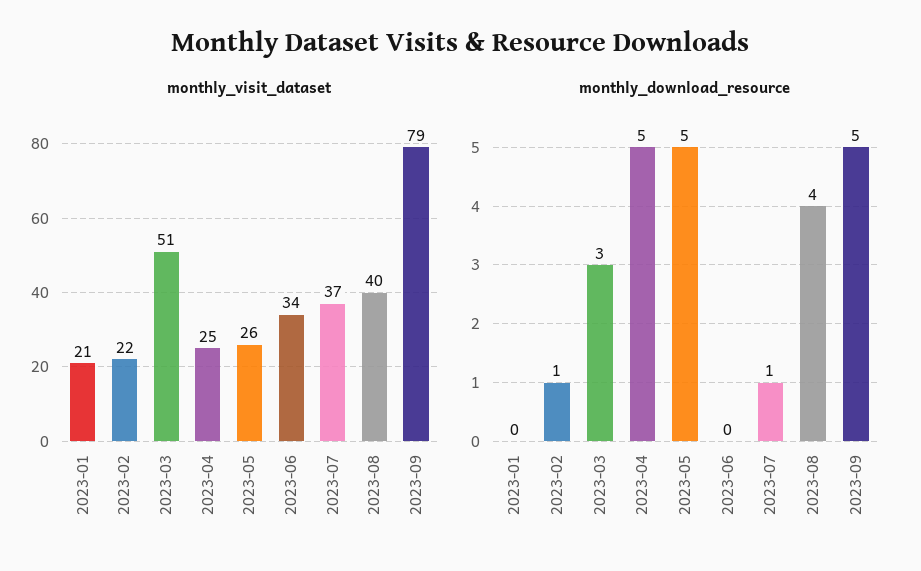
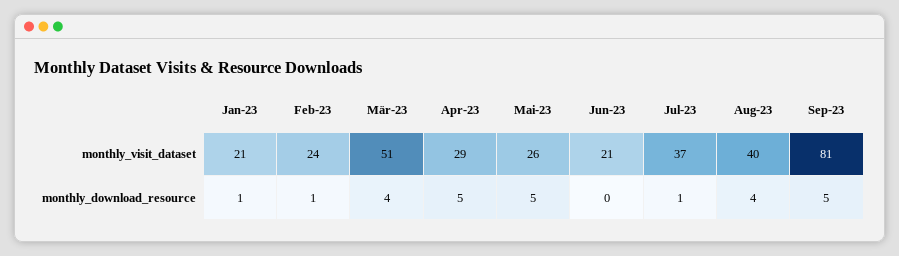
monthly_visit_dataset, 2023-02: 22 -> 24
monthly_visit_dataset, 2023-04: 25 -> 29
monthly_visit_dataset, 2023-06: 34 -> 21
monthly_visit_dataset, 2023-09: 79 -> 81
monthly_download_resource, 2023-01: 0 -> 1
monthly_download_resource, 2023-03: 3 -> 4

